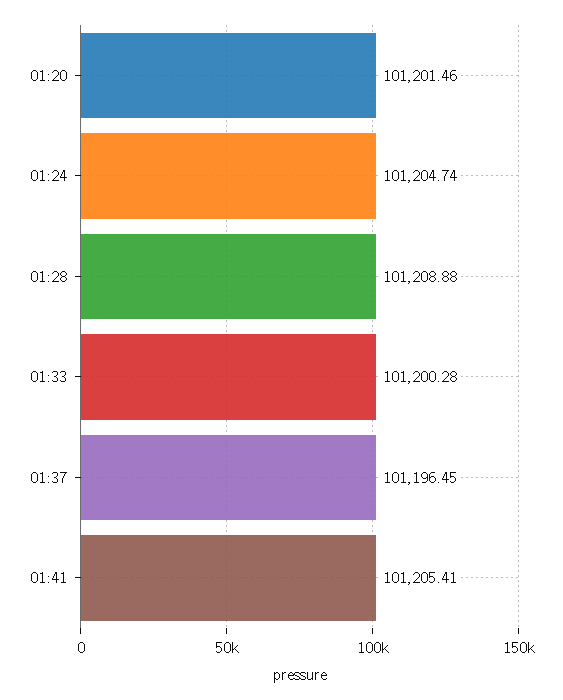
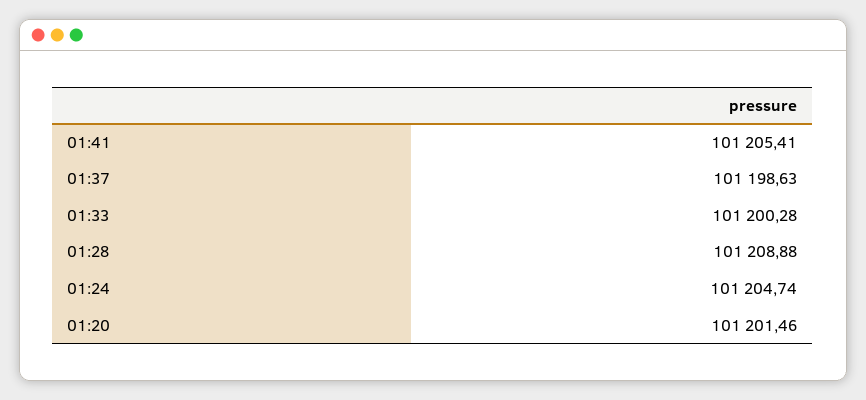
01:37: 101196.45 -> 101198.63

